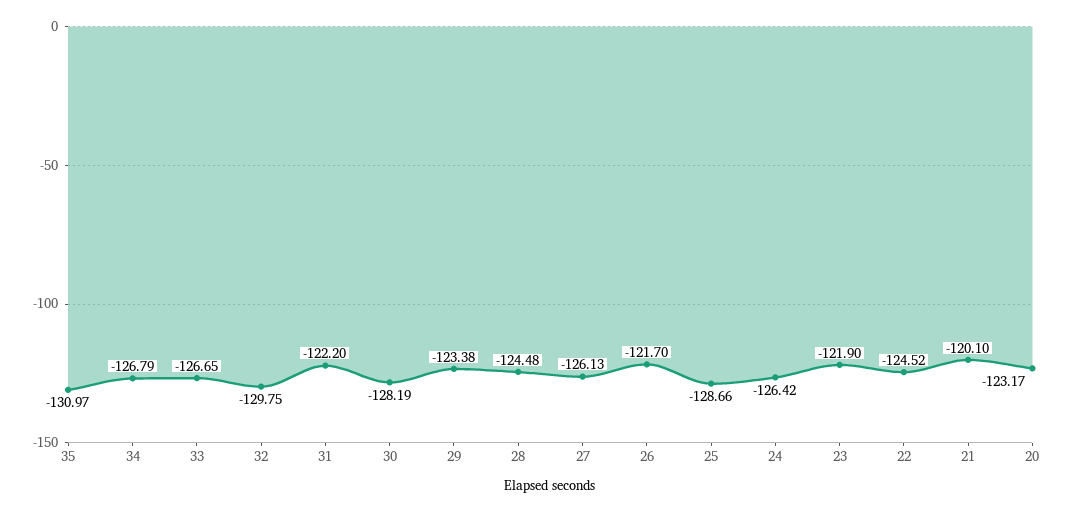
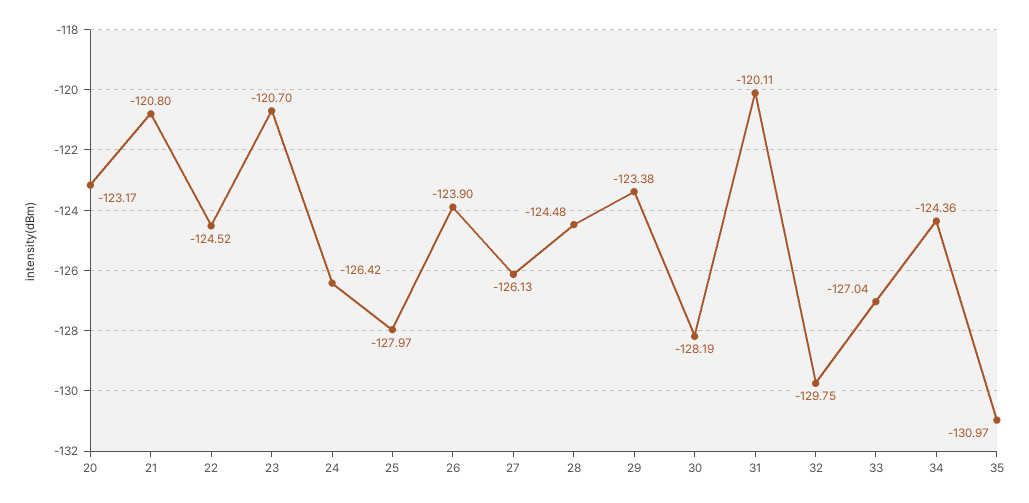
34: -126.79 -> -124.36
33: -126.65 -> -127.04
31: -122.2 -> -120.11
26: -121.7 -> -123.9
25: -128.66 -> -127.97
23: -121.9 -> -120.7
21: -120.1 -> -120.8

